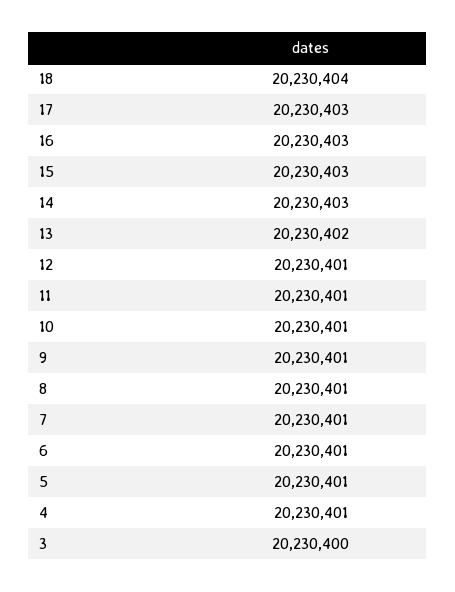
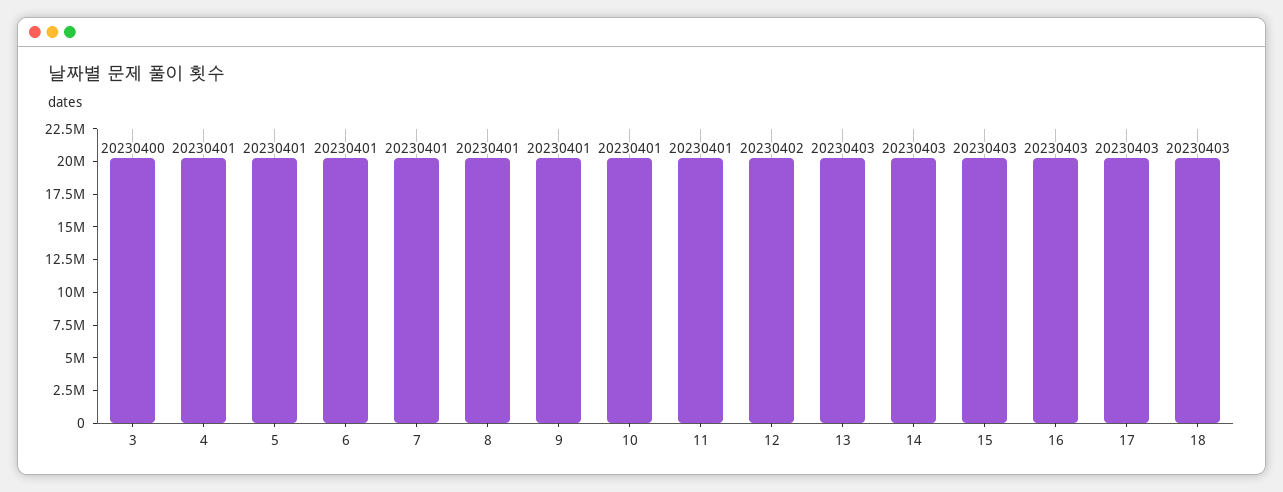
18: 20230404 -> 20230403
13: 20230402 -> 20230403
12: 20230401 -> 20230402

